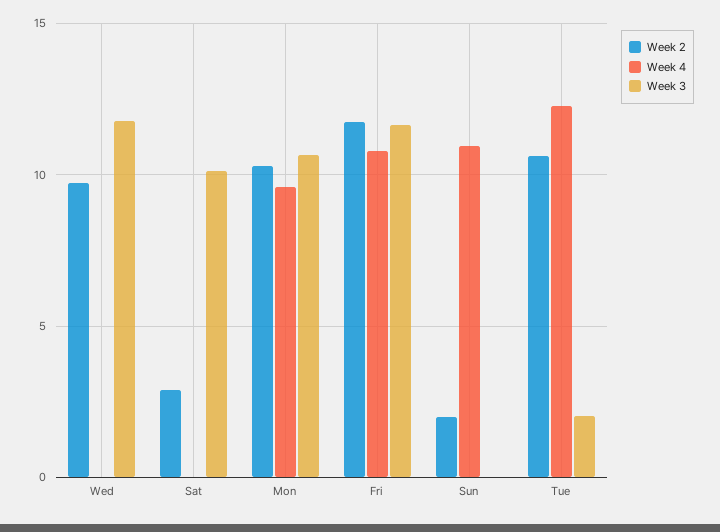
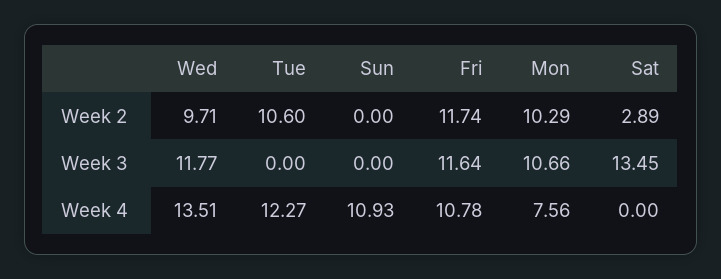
Week 4, Wed: 0 -> 13.51
Week 3, Sat: 10 -> 13.45
Week 4, Mon: 9.5 -> 7.56
Week 2, Sun: 2 -> 0
Week 3, Tue: 2 -> 0

